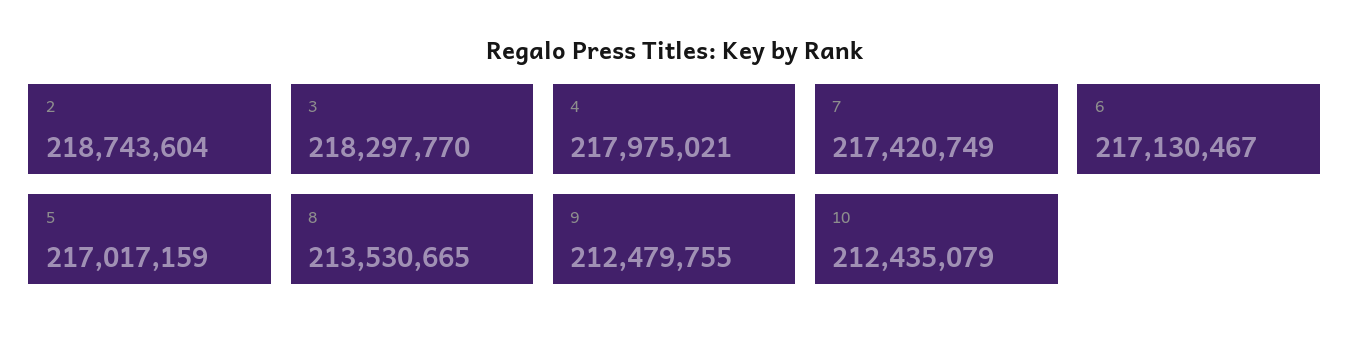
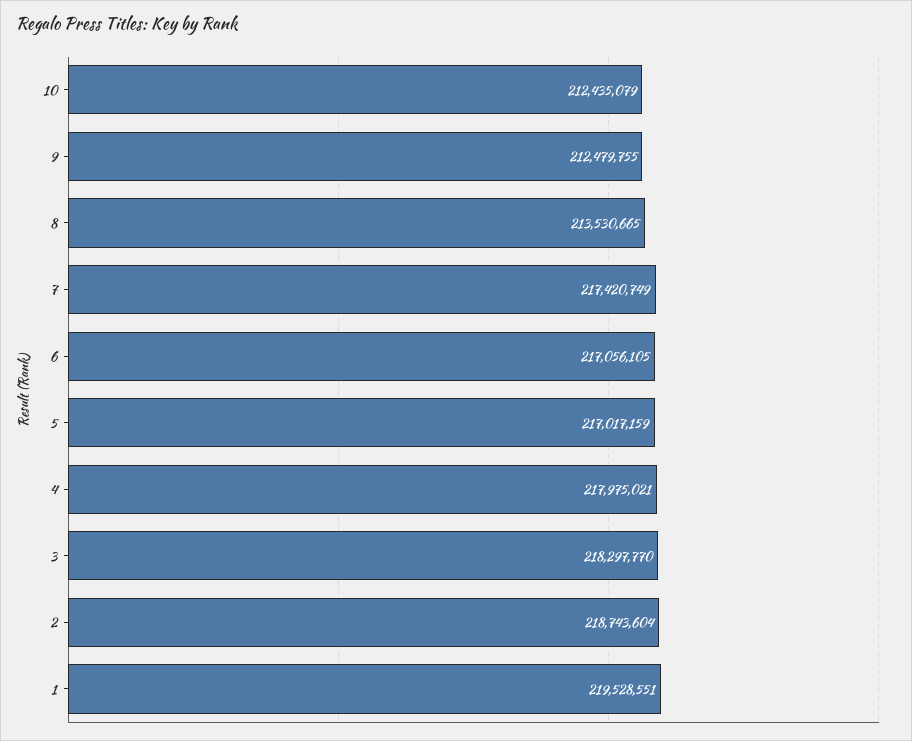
6: 217130467 -> 217056105
1: none -> 219528551

